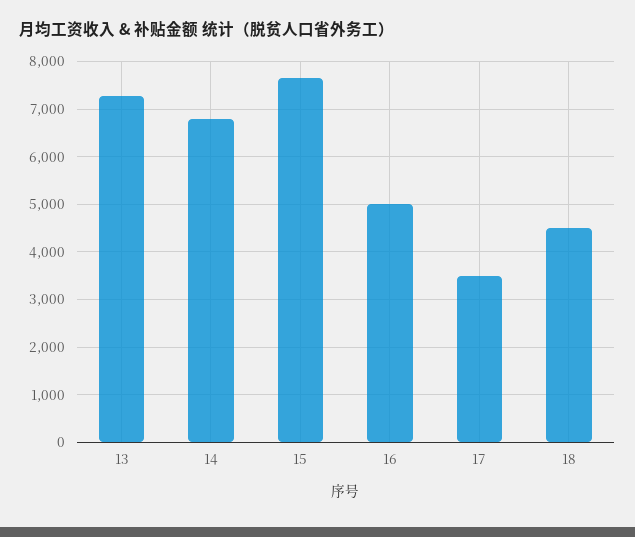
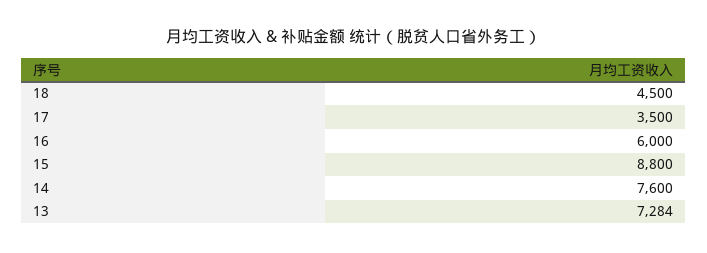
14: 6800 -> 7600
15: 7600 -> 8800
16: 5000 -> 6000

